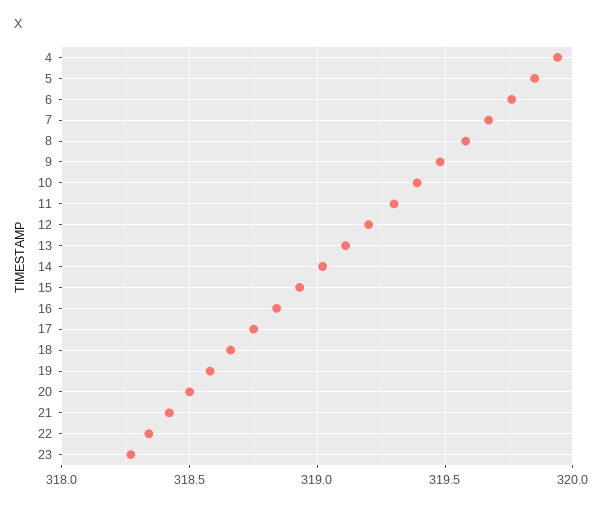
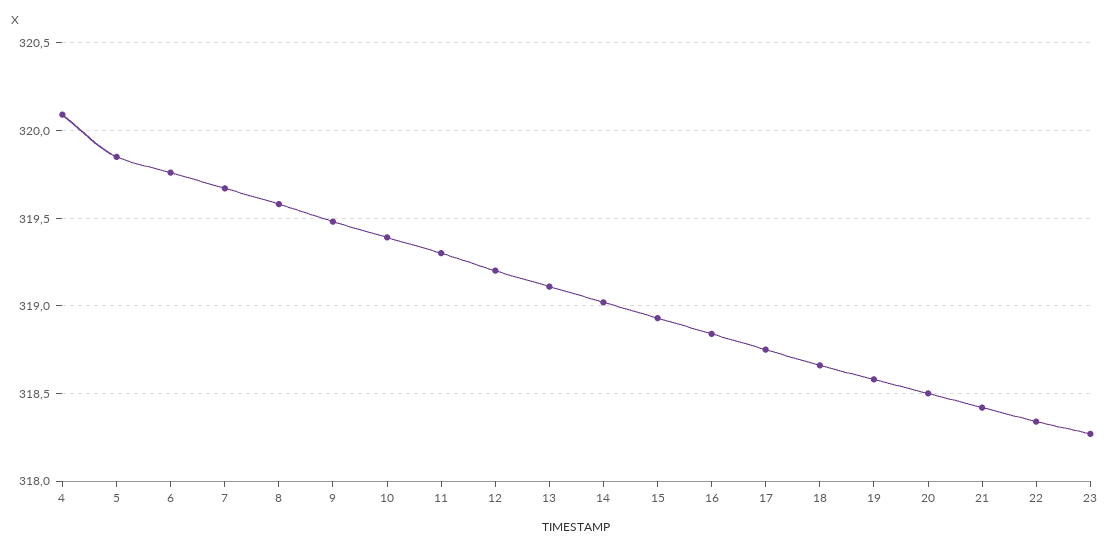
4: 319.95 -> 320.1

